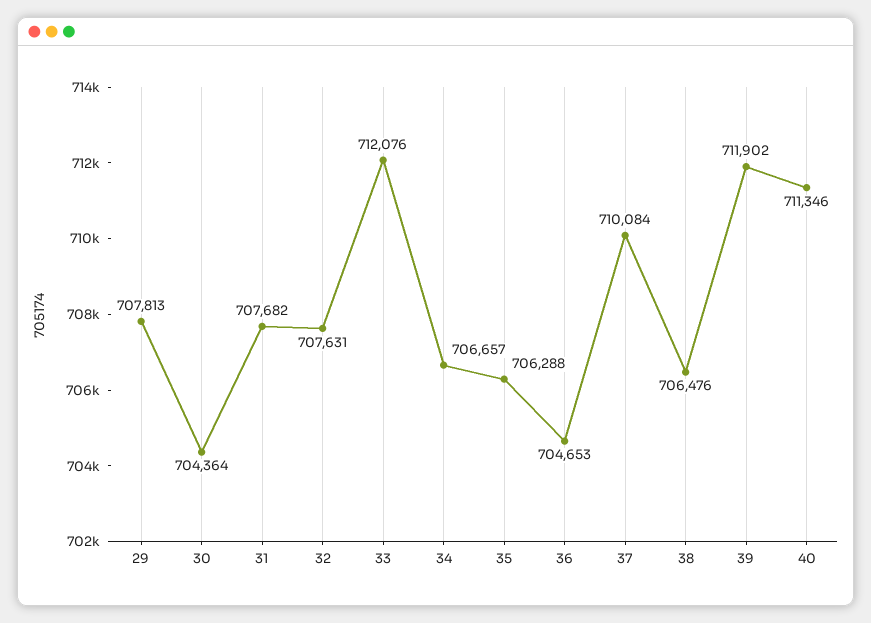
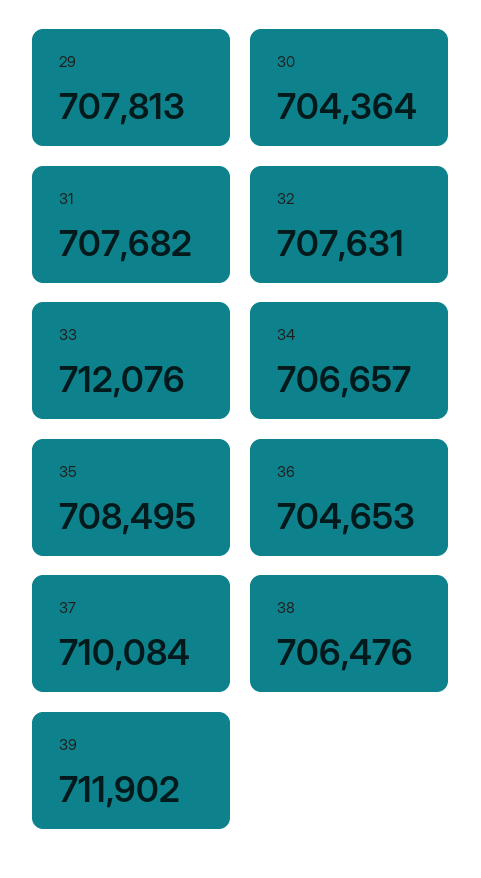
35: 706288 -> 708495
40: 711346 -> none

